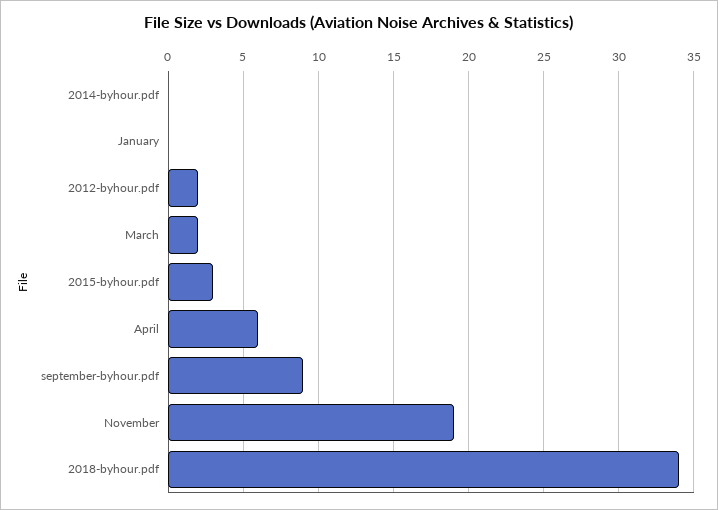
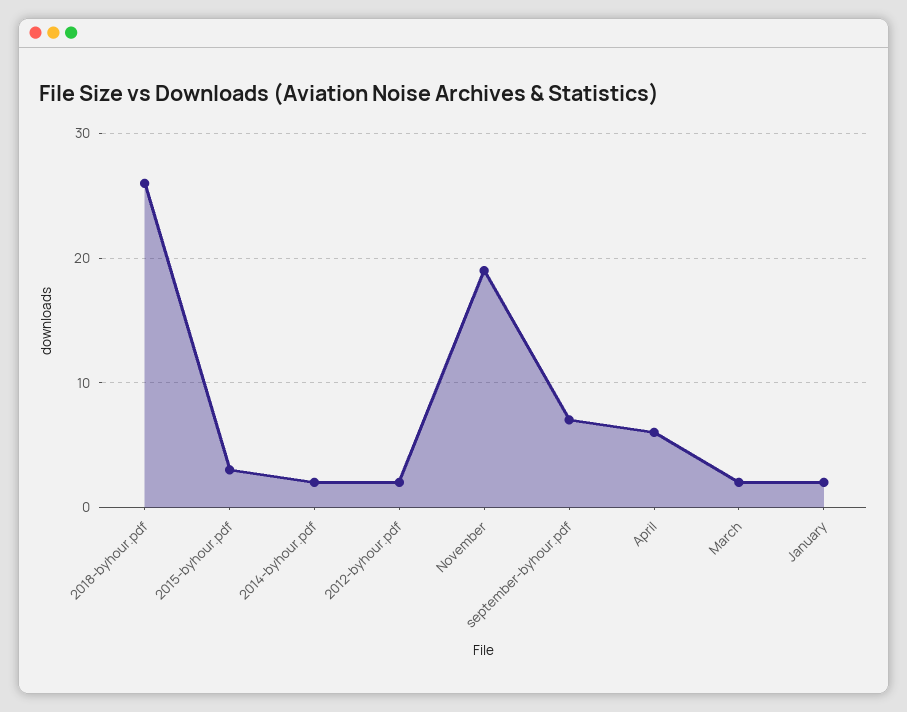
2014-byhour.pdf: 0 -> 2
January: 0 -> 2
september-byhour.pdf: 9 -> 7
2018-byhour.pdf: 34 -> 26

